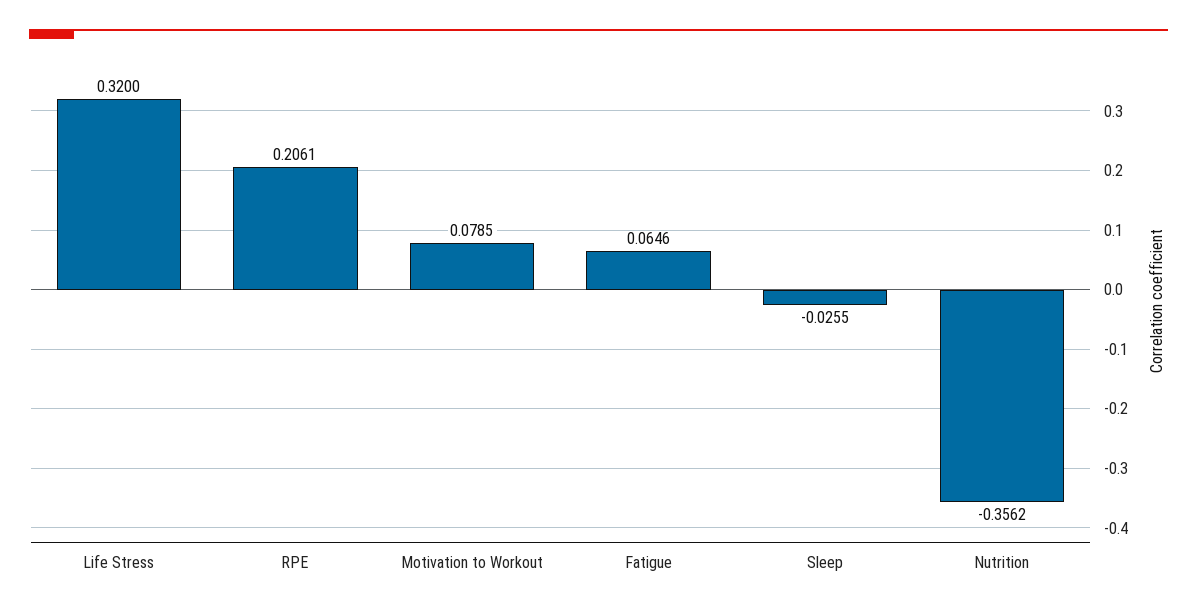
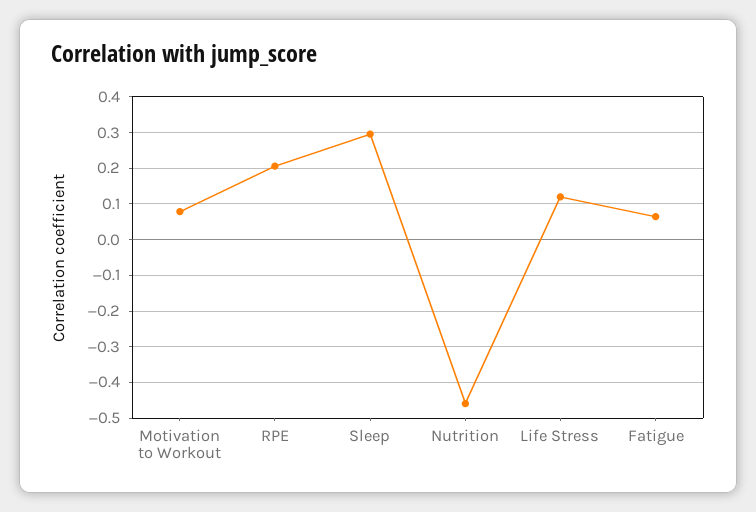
Life Stress: 0.32 -> 0.12
Sleep: -0.0255 -> 0.3
Nutrition: -0.3562 -> -0.46

